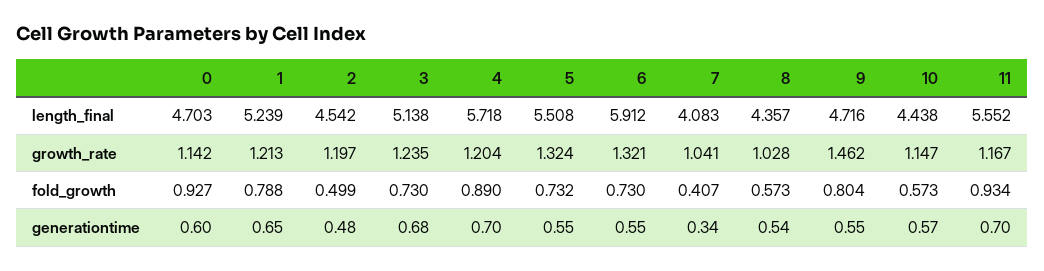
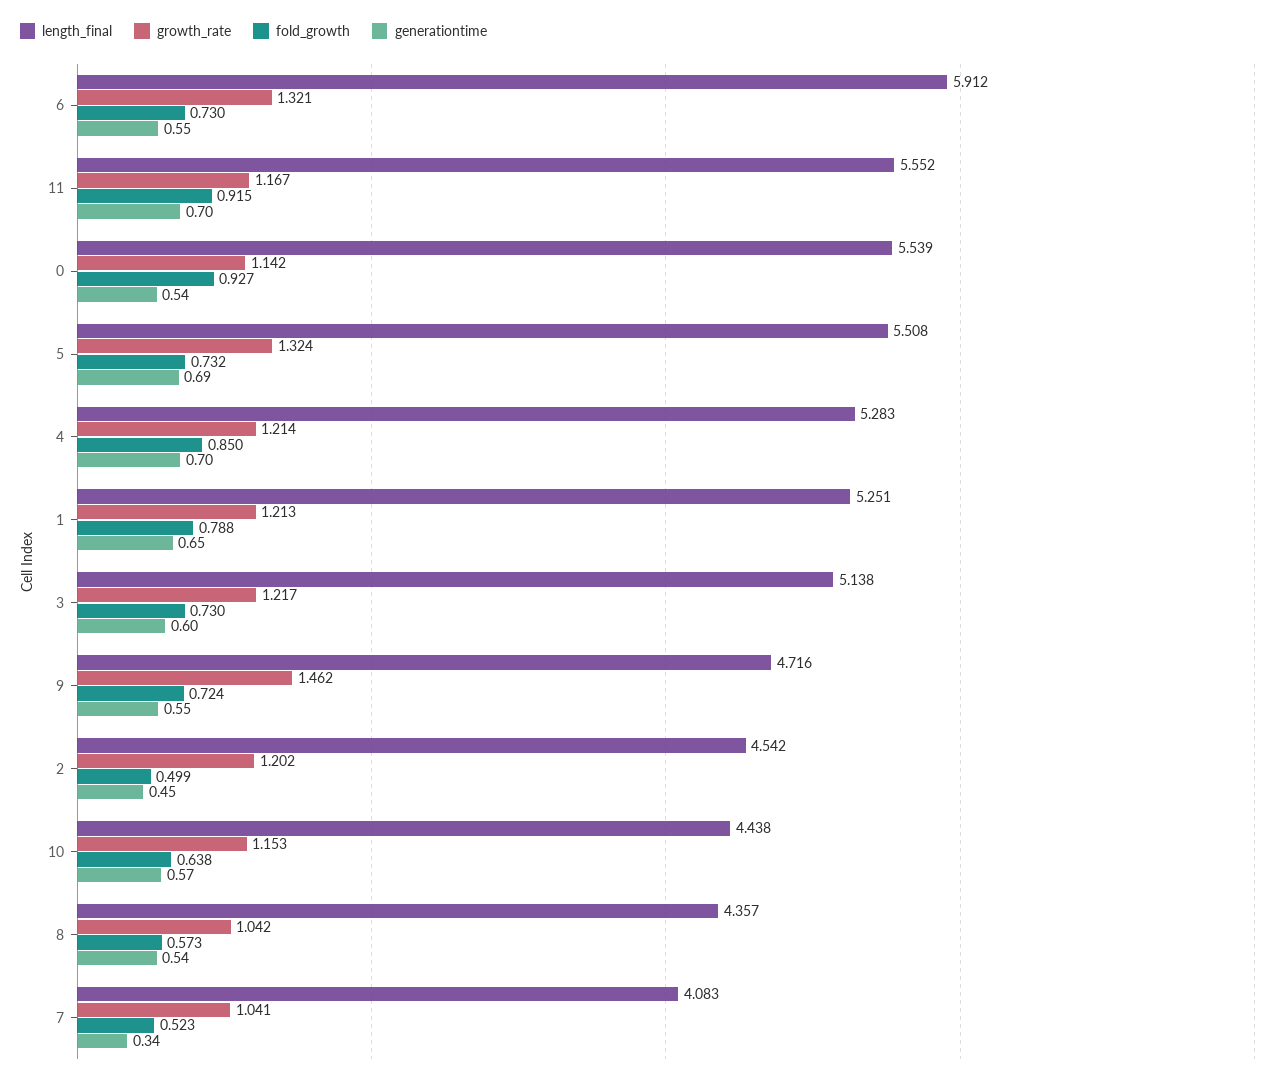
length_final, 0: 4.703 -> 5.539
length_final, 1: 5.239 -> 5.251
length_final, 4: 5.718 -> 5.283
growth_rate, 2: 1.197 -> 1.202
growth_rate, 3: 1.235 -> 1.217
growth_rate, 4: 1.204 -> 1.214
growth_rate, 8: 1.028 -> 1.042
growth_rate, 10: 1.147 -> 1.153
fold_growth, 4: 0.89 -> 0.85
fold_growth, 7: 0.407 -> 0.523
fold_growth, 9: 0.804 -> 0.724
fold_growth, 10: 0.573 -> 0.638
fold_growth, 11: 0.934 -> 0.915
generationtime, 0: 0.6 -> 0.54
generationtime, 2: 0.48 -> 0.45
generationtime, 3: 0.68 -> 0.6
generationtime, 5: 0.55 -> 0.69

